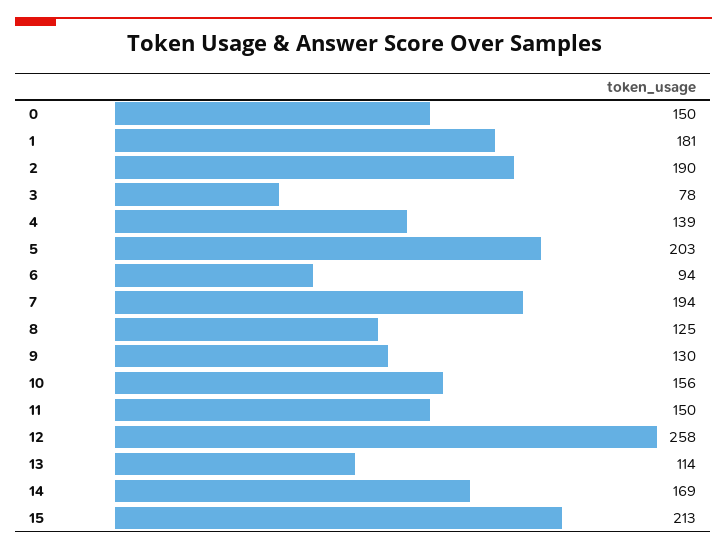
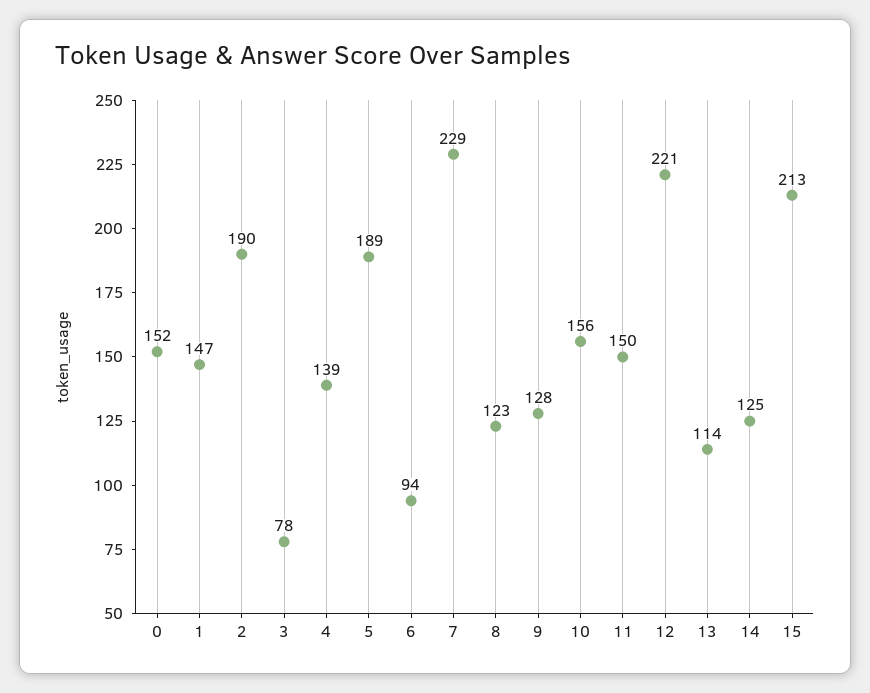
0: 150 -> 152
1: 181 -> 147
5: 203 -> 189
7: 194 -> 229
8: 125 -> 123
9: 130 -> 128
12: 258 -> 221
14: 169 -> 125

